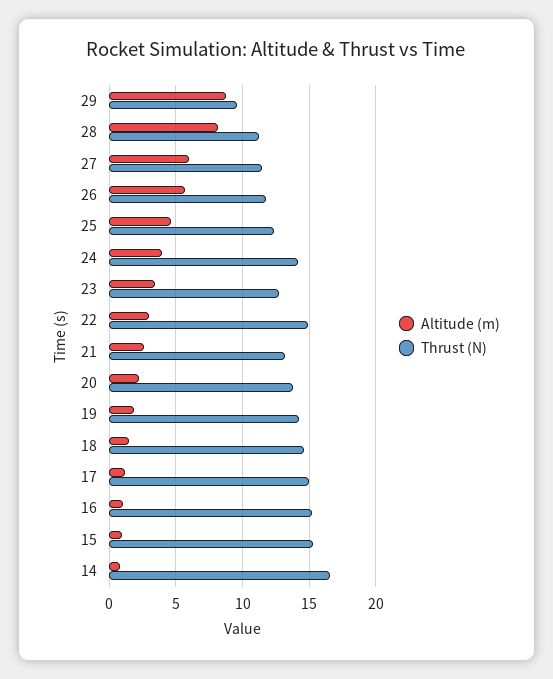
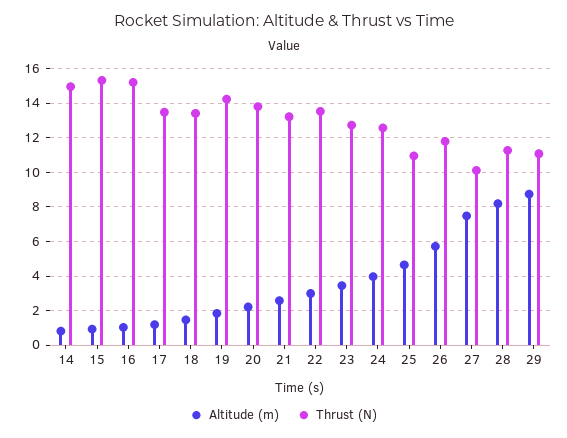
Thrust (N), 29: 9.5 -> 11
Altitude (m), 27: 6 -> 7.5
Thrust (N), 27: 11.5 -> 10
Thrust (N), 25: 12.5 -> 11
Thrust (N), 24: 14 -> 12.5
Thrust (N), 22: 15 -> 13.5
Thrust (N), 18: 14.5 -> 13.5
Thrust (N), 17: 15 -> 13.5
Thrust (N), 14: 16.5 -> 15

